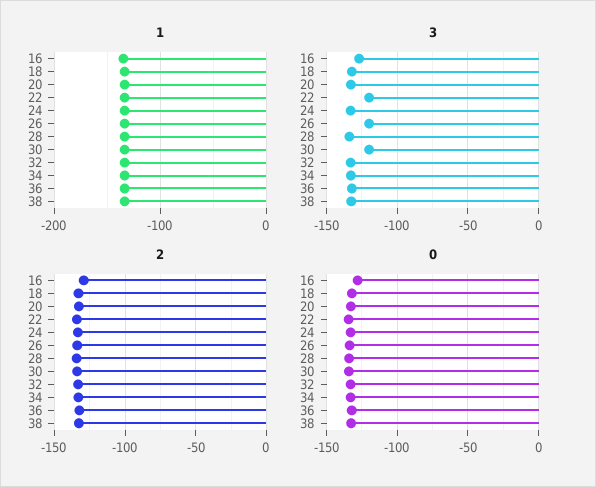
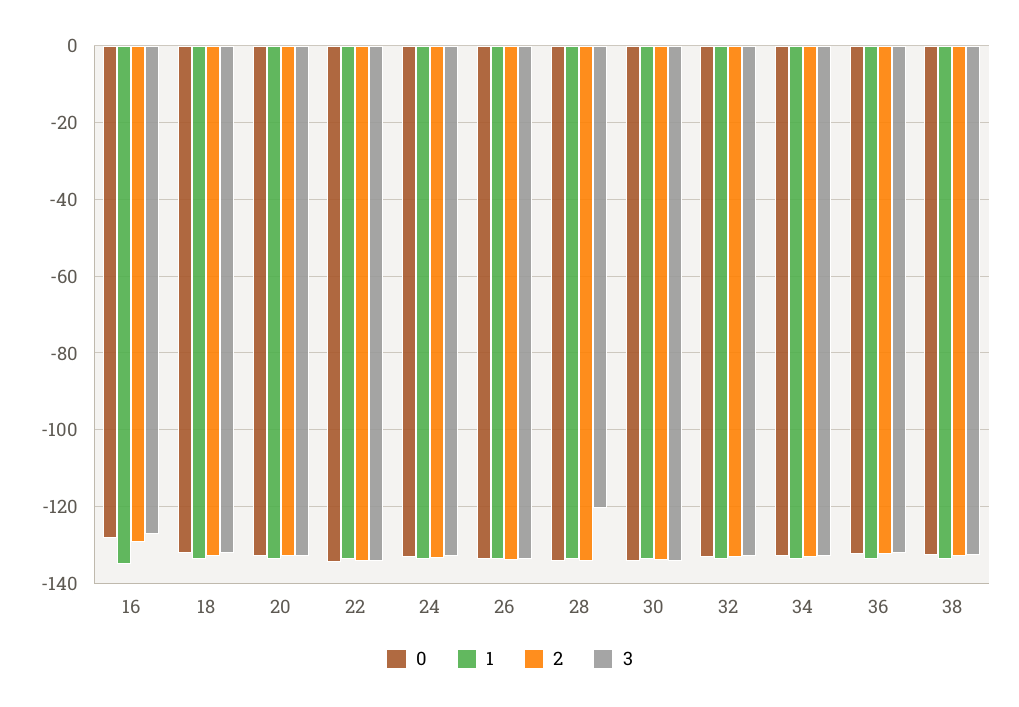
3, 22: -120 -> -134
3, 26: -120 -> -134
3, 28: -135 -> -120
3, 30: -120 -> -134

